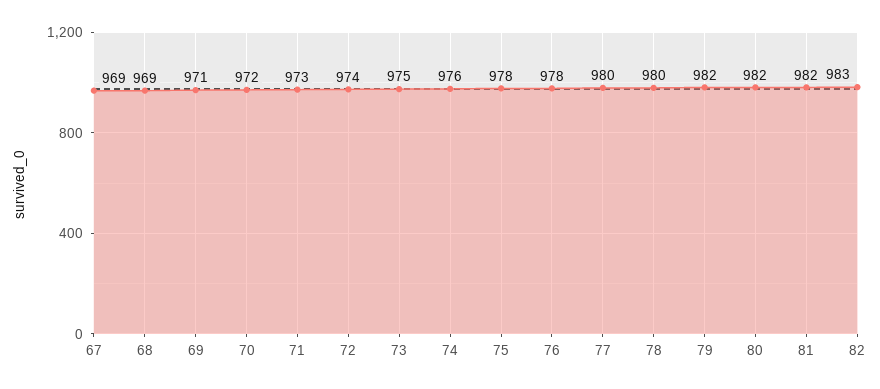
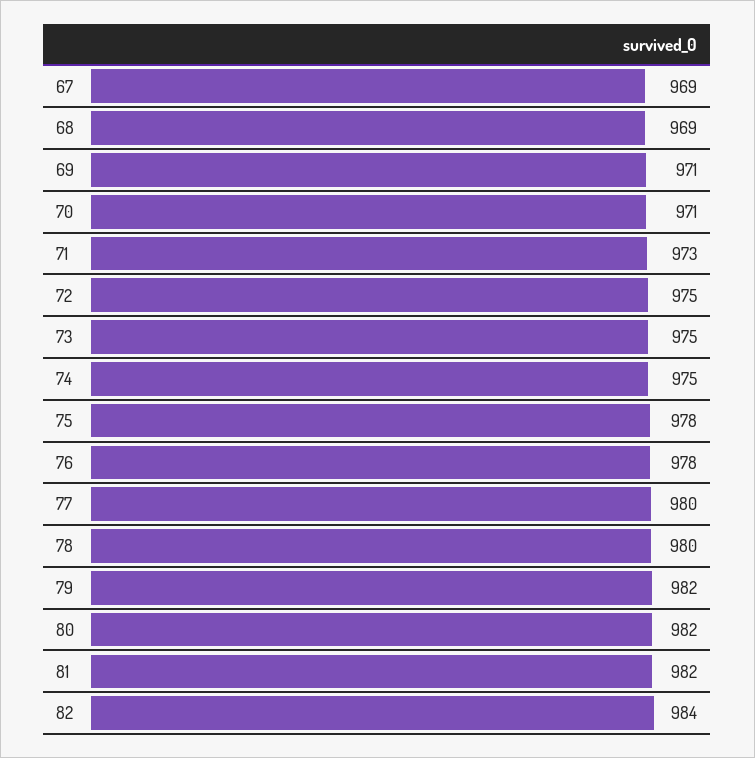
70: 972 -> 971
72: 974 -> 975
74: 976 -> 975
82: 983 -> 984

